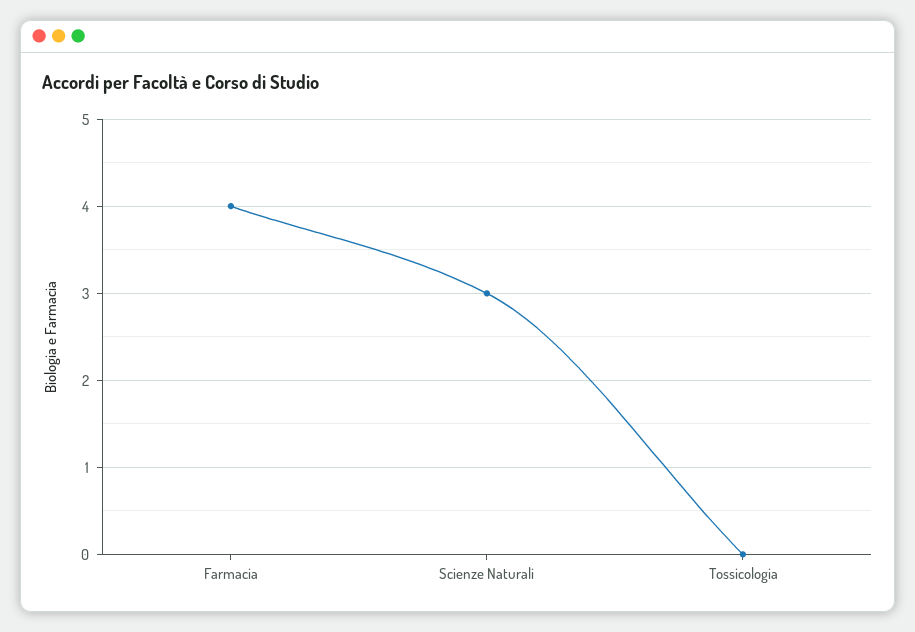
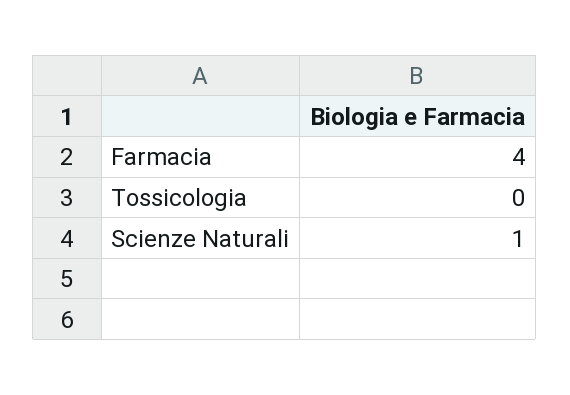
Scienze Naturali: 3 -> 1

